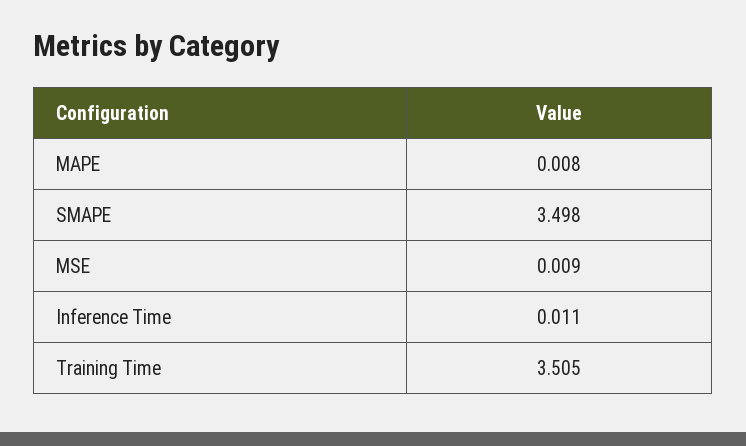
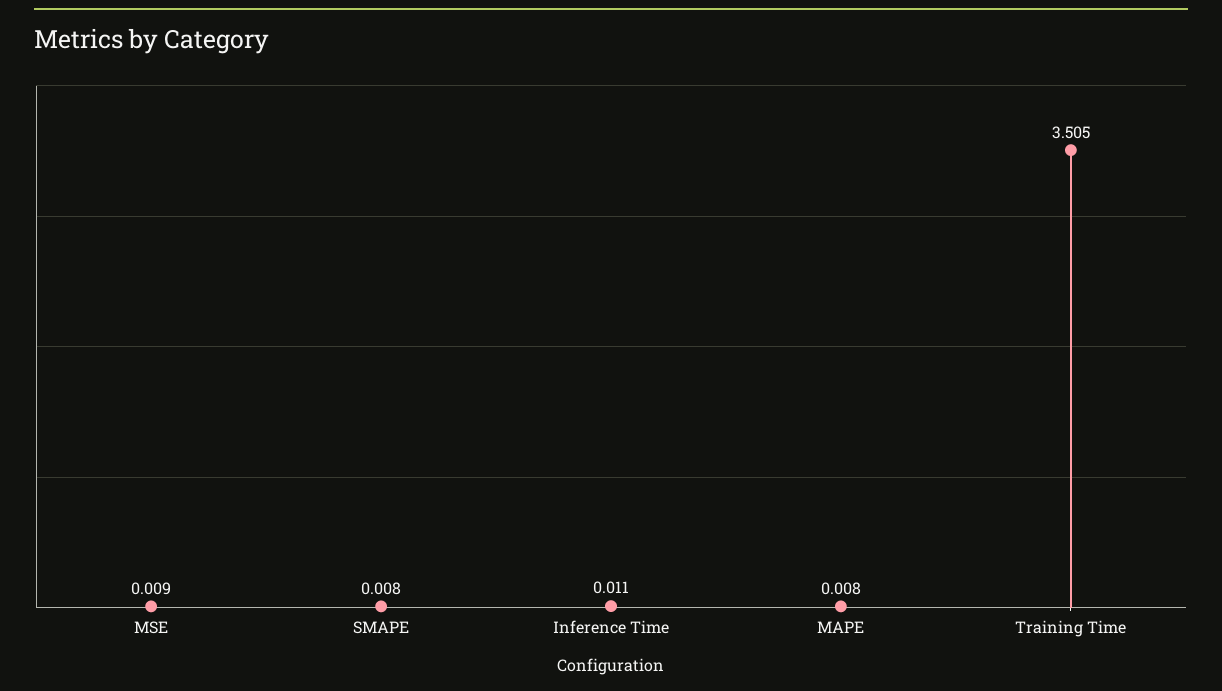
SMAPE: 3.498 -> 0.008

